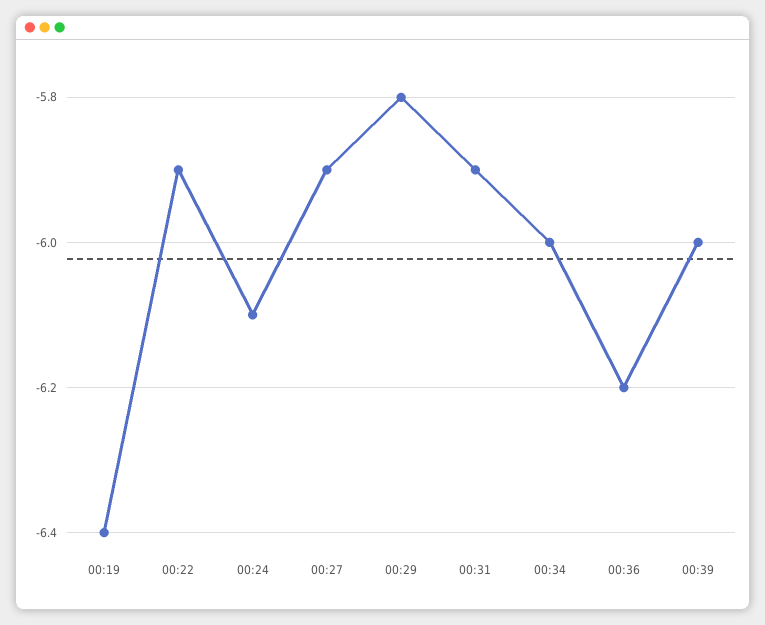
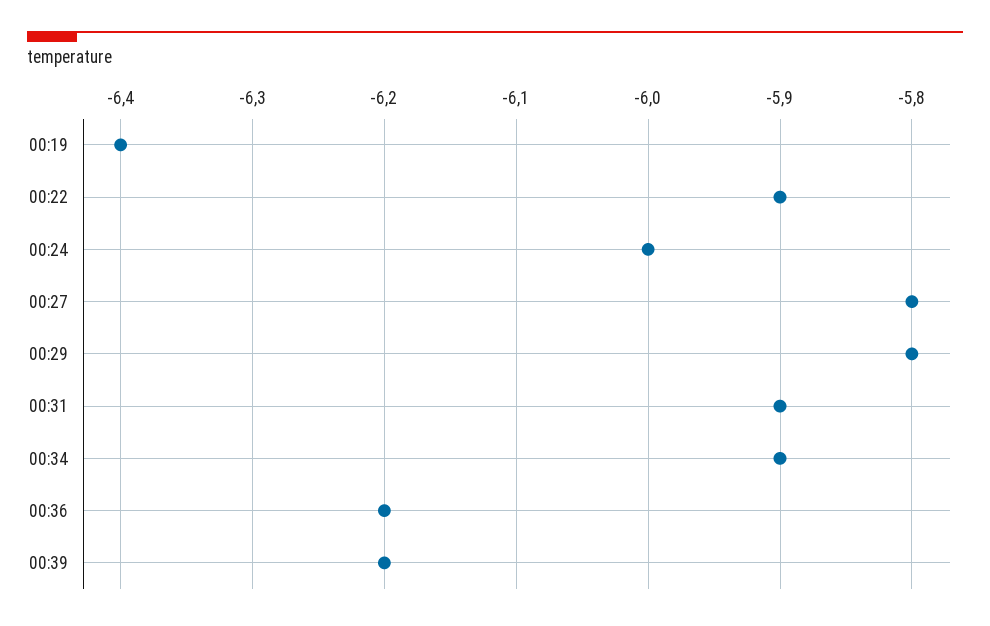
00:24: -6.1 -> -6
00:27: -5.9 -> -5.8
00:34: -6 -> -5.9
00:39: -6 -> -6.2

